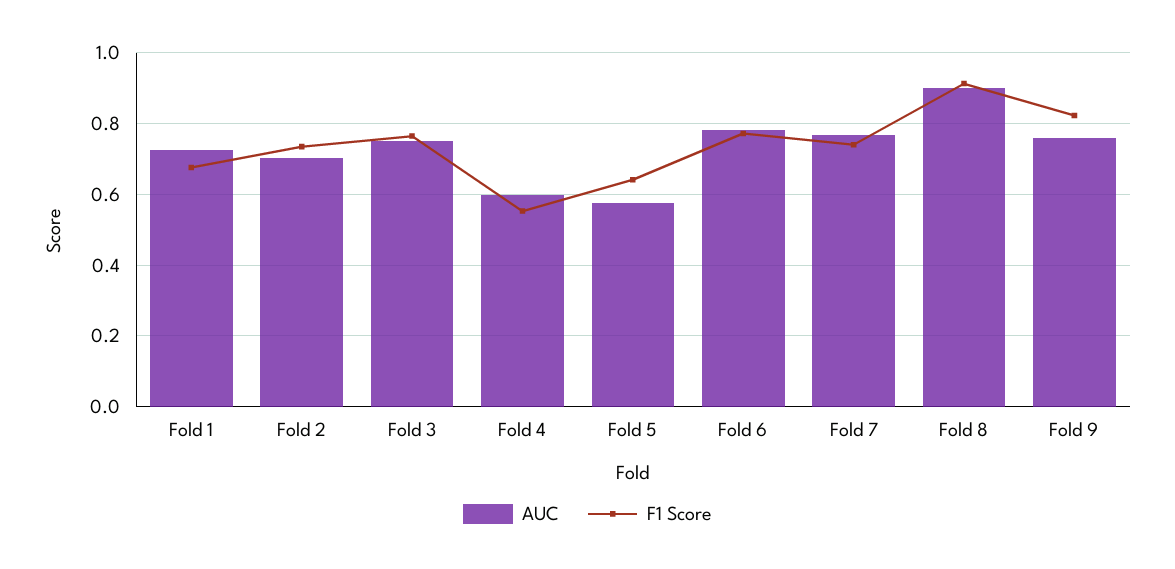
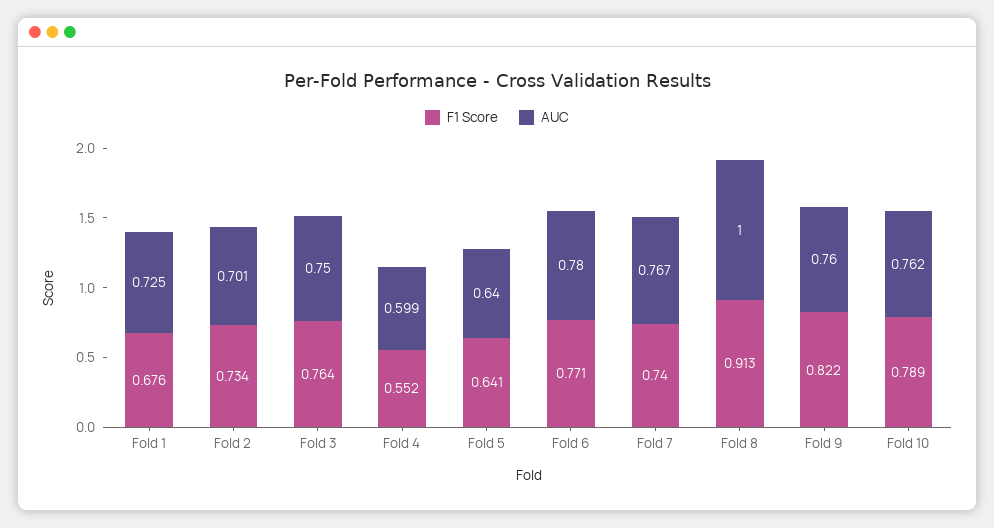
AUC, Fold 5: 0.58 -> 0.64
AUC, Fold 8: 0.9 -> 1
F1 Score, Fold 10: none -> 0.789
AUC, Fold 10: none -> 0.762

